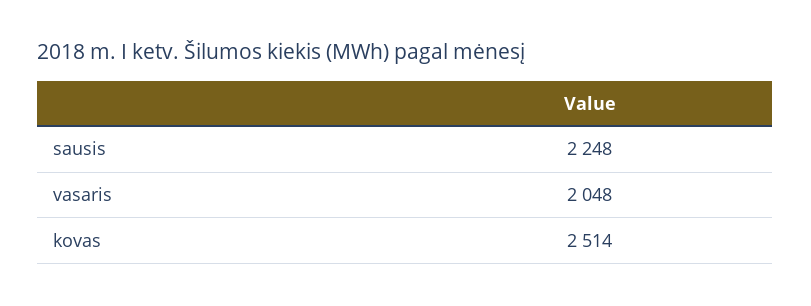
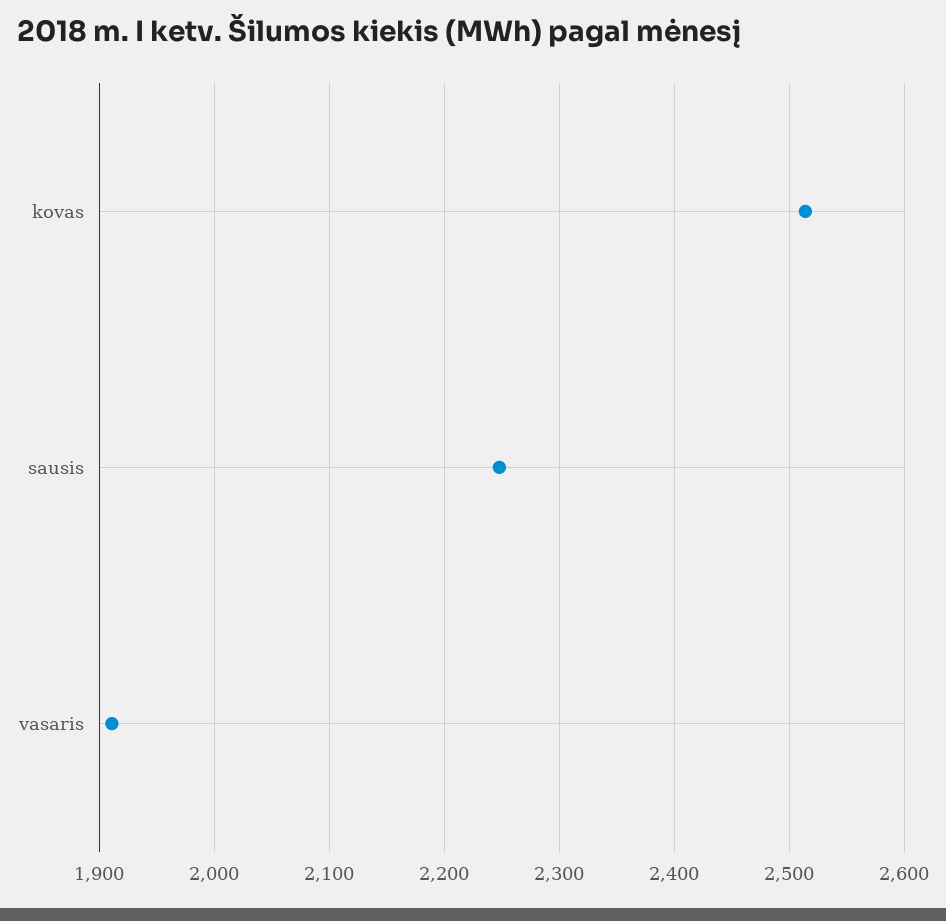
vasaris: 2048 -> 1910

